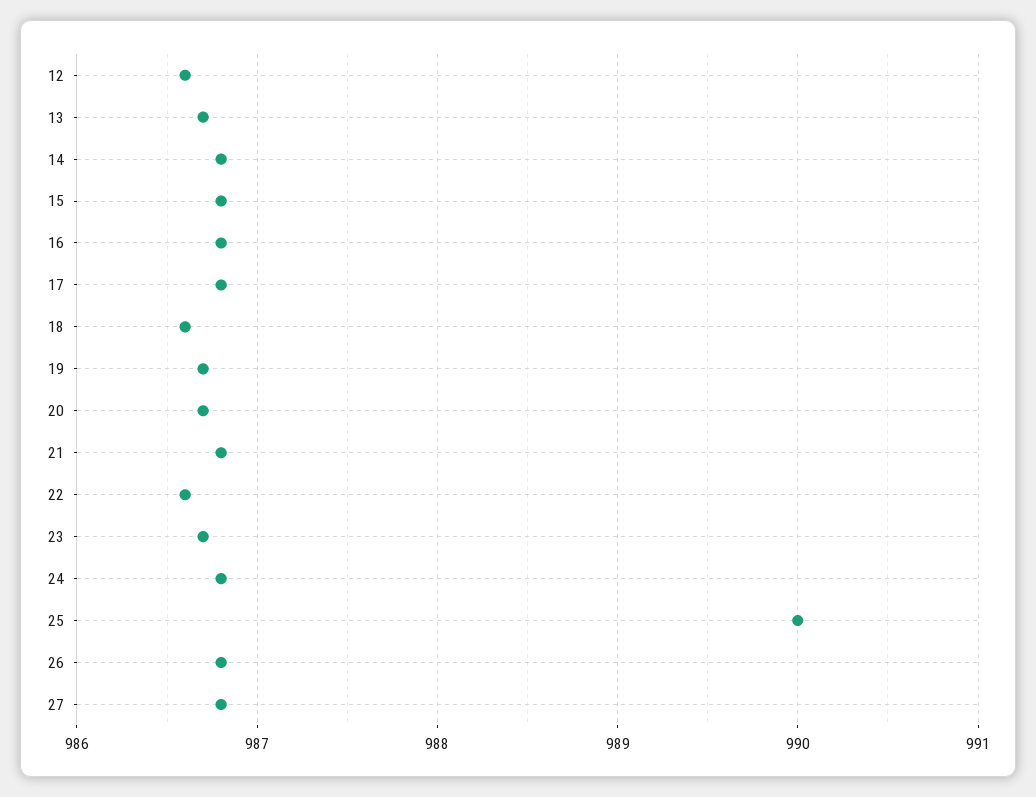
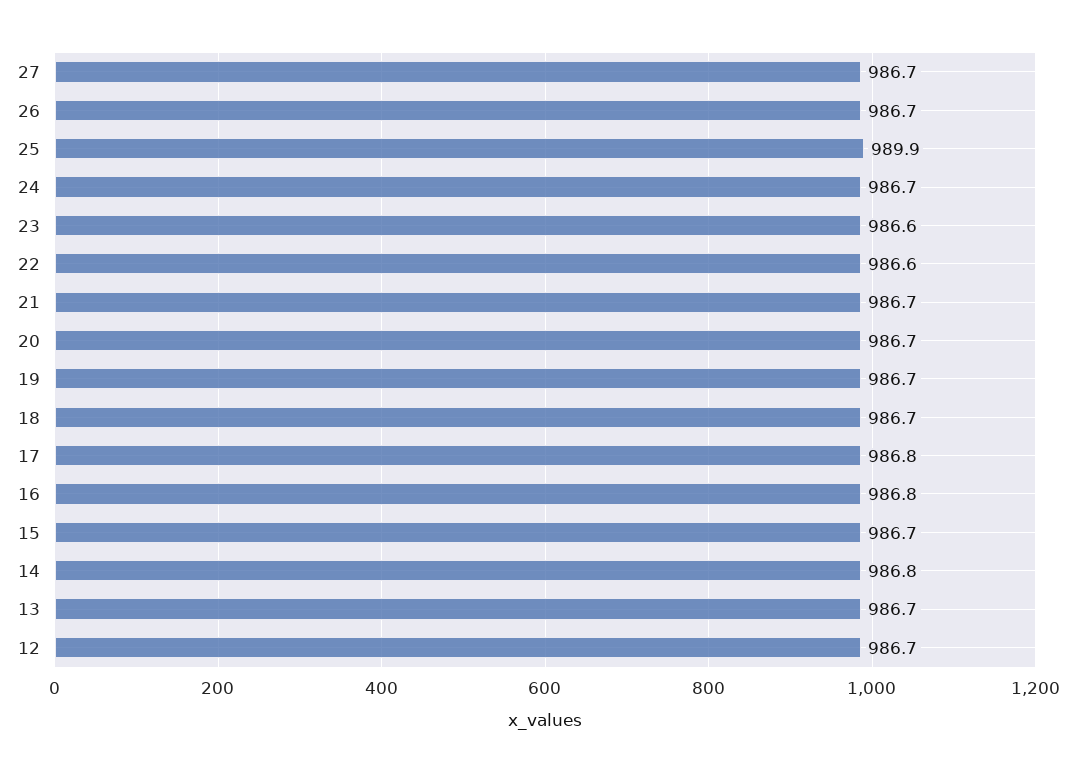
12: 986.6 -> 986.7
15: 986.8 -> 986.7
18: 986.6 -> 986.7
21: 986.8 -> 986.7
23: 986.7 -> 986.6
24: 986.8 -> 986.7
25: 990 -> 989.9
26: 986.8 -> 986.7
27: 986.8 -> 986.7

